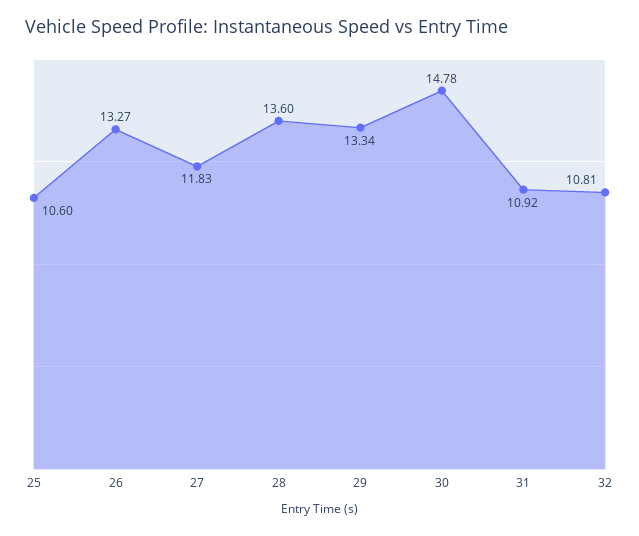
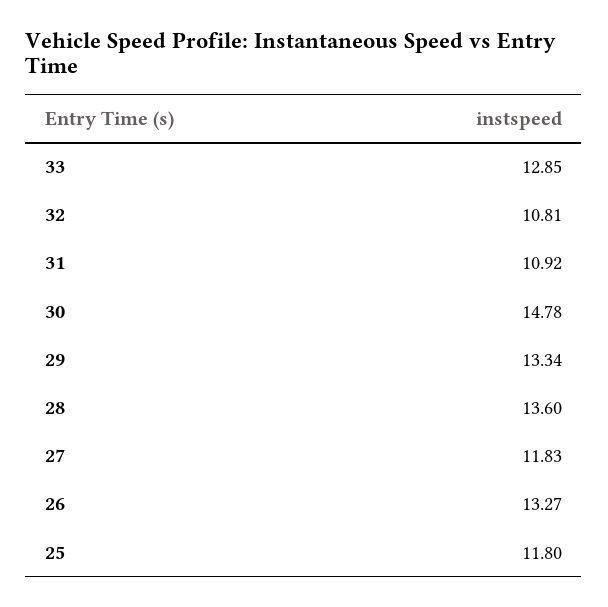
25: 10.6 -> 11.8
33: none -> 12.85

